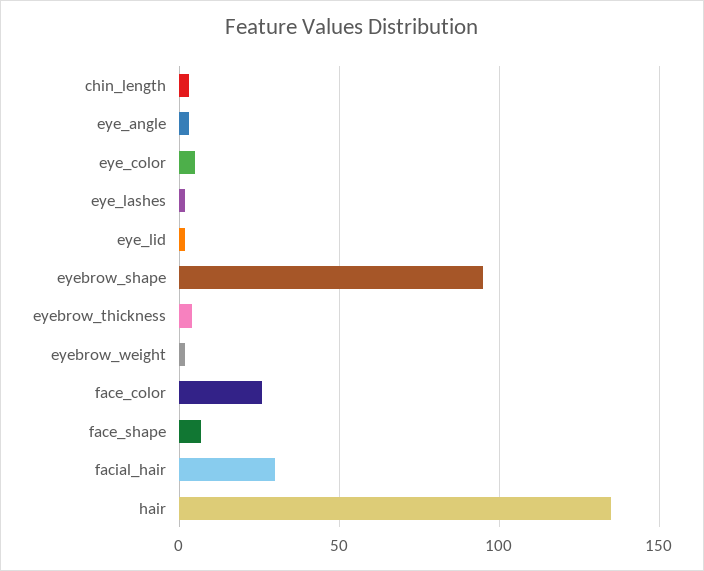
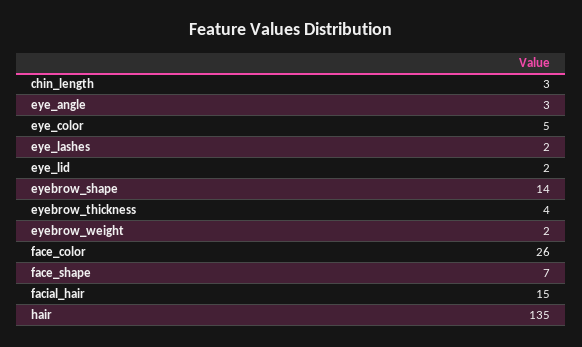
eyebrow_shape: 95 -> 14
facial_hair: 30 -> 15

